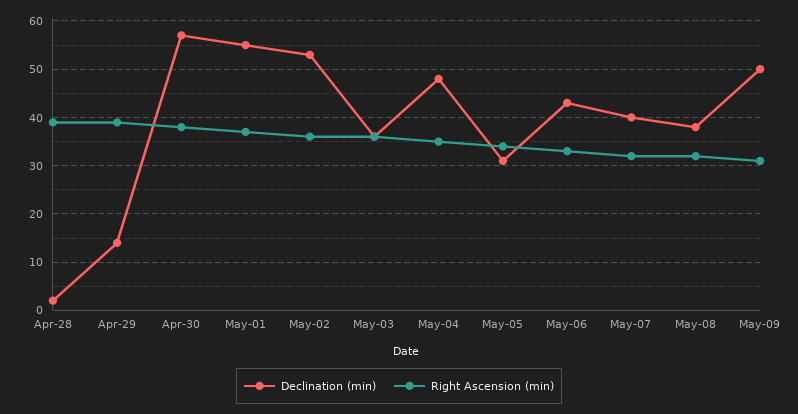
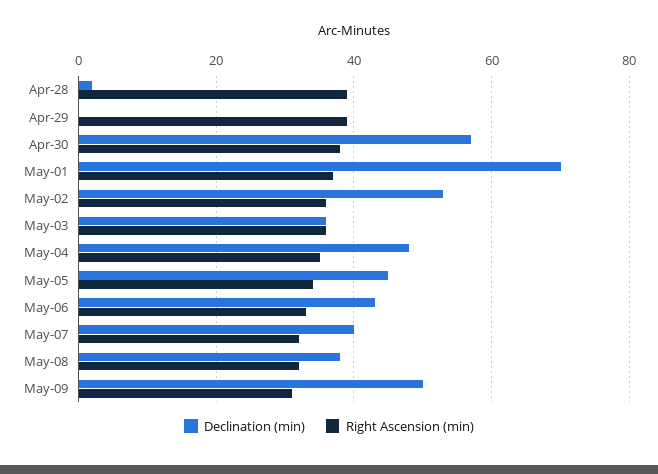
Declination (min), Apr-29: 15 -> 0
Declination (min), May-01: 55 -> 70
Declination (min), May-05: 30 -> 45

